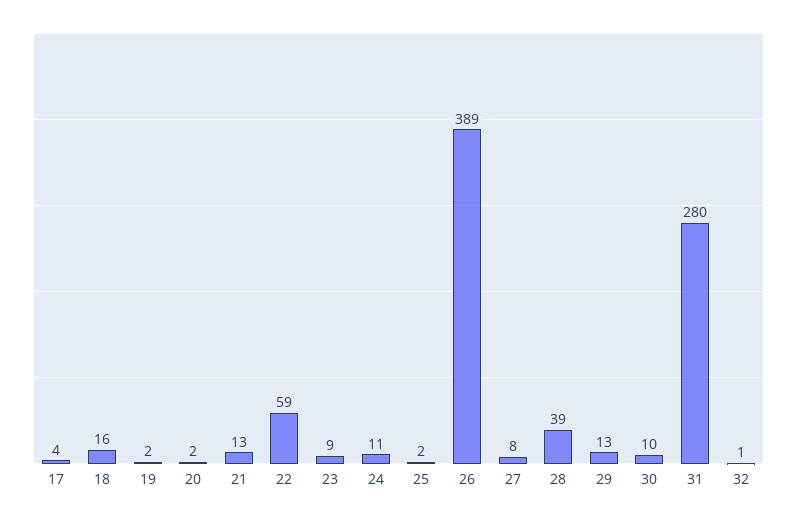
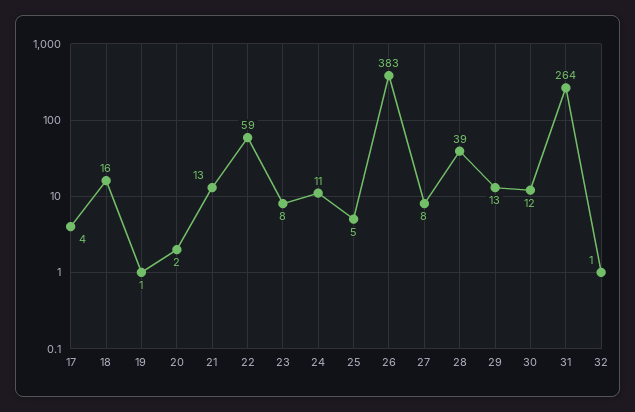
19: 2 -> 1
23: 9 -> 8
25: 2 -> 5
26: 389 -> 383
30: 10 -> 12
31: 280 -> 264

